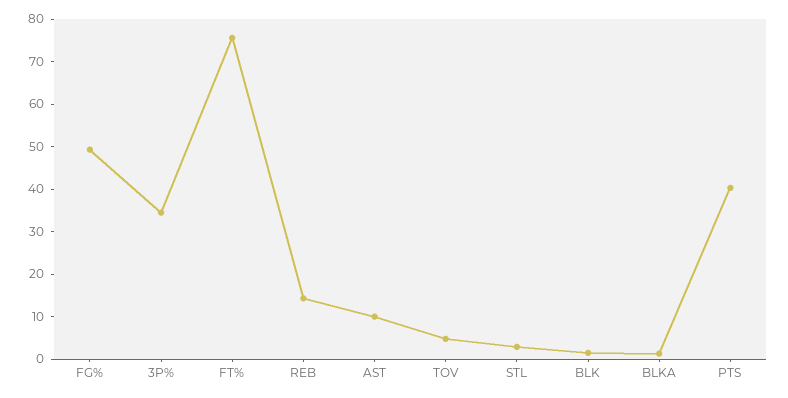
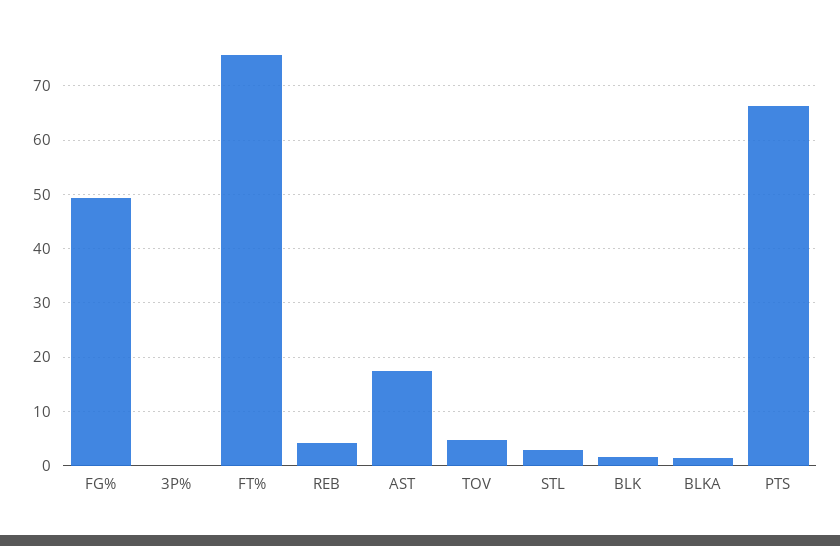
3P%: 34 -> 0
REB: 14 -> 4
AST: 10 -> 18
PTS: 40 -> 66

